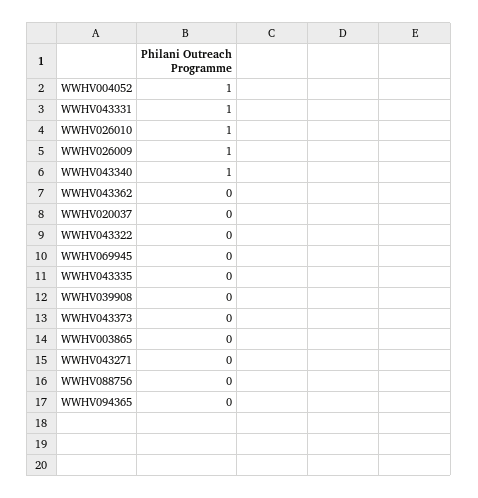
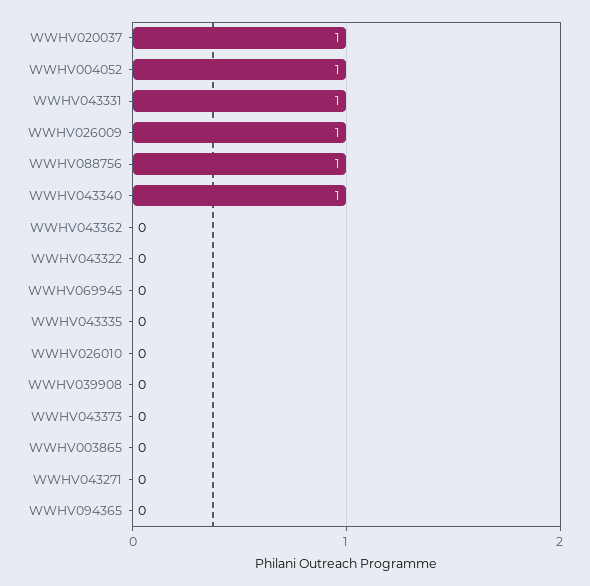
WWHV026010: 1 -> 0
WWHV020037: 0 -> 1
WWHV088756: 0 -> 1

